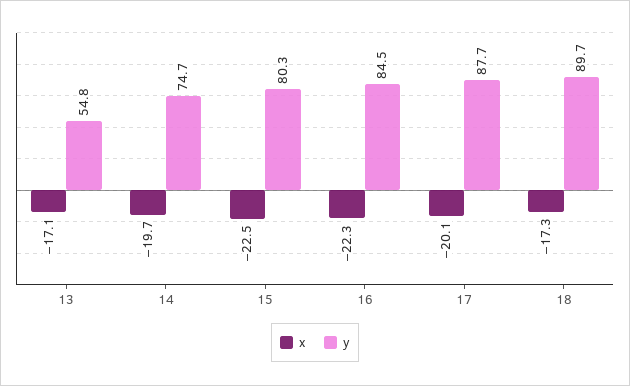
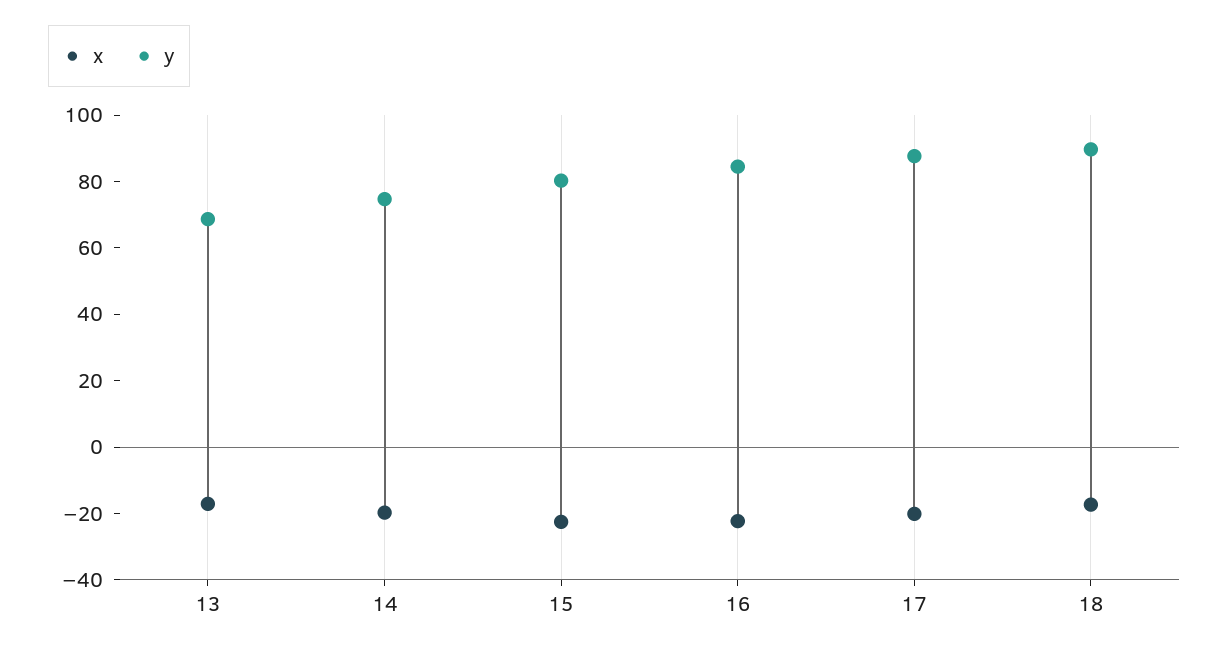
y, 13: 54.8 -> 70

